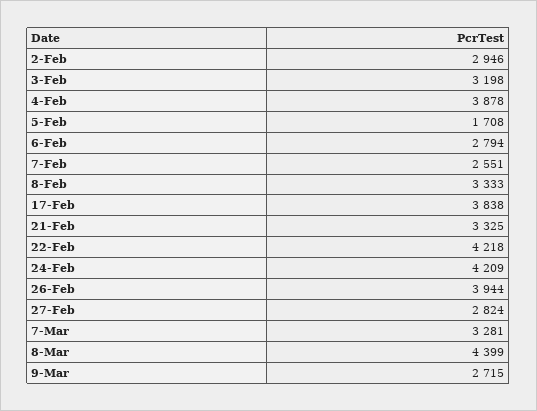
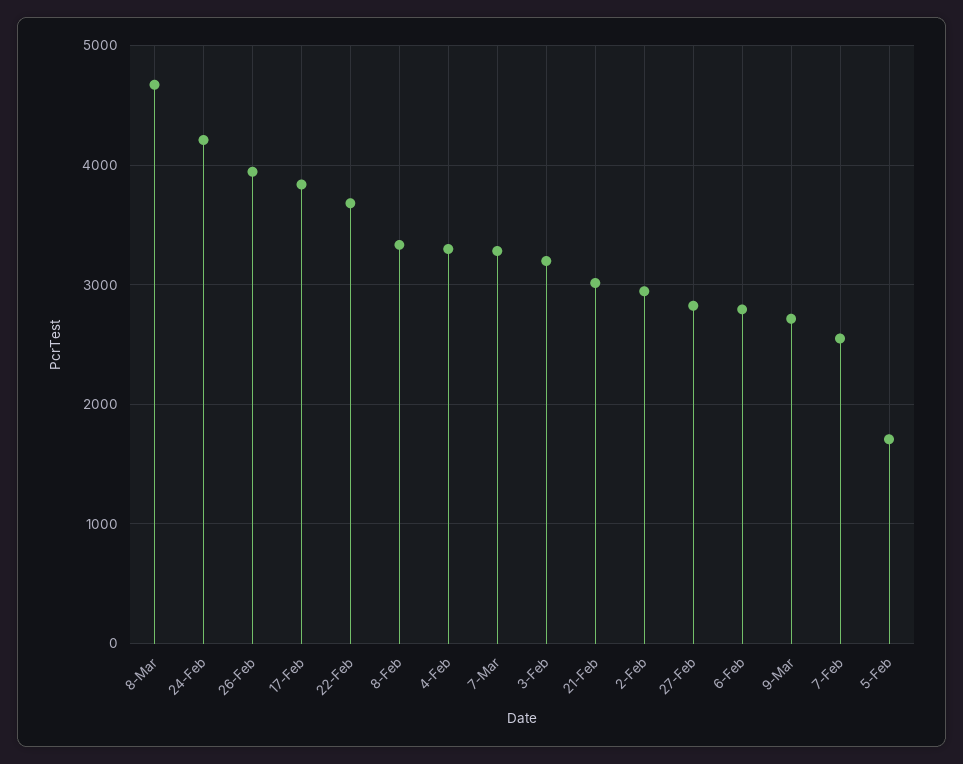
4-Feb: 3878 -> 3300
21-Feb: 3325 -> 3000
22-Feb: 4218 -> 3700
8-Mar: 4399 -> 4700

